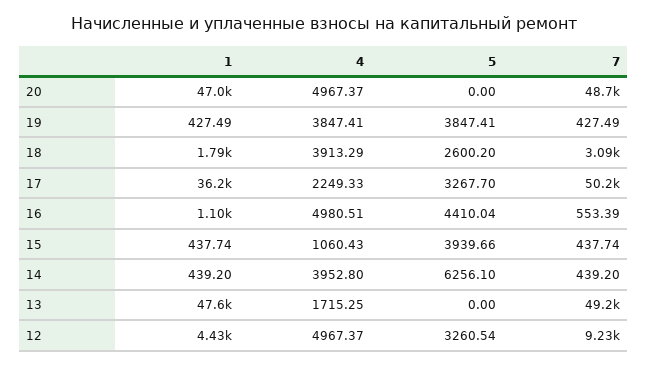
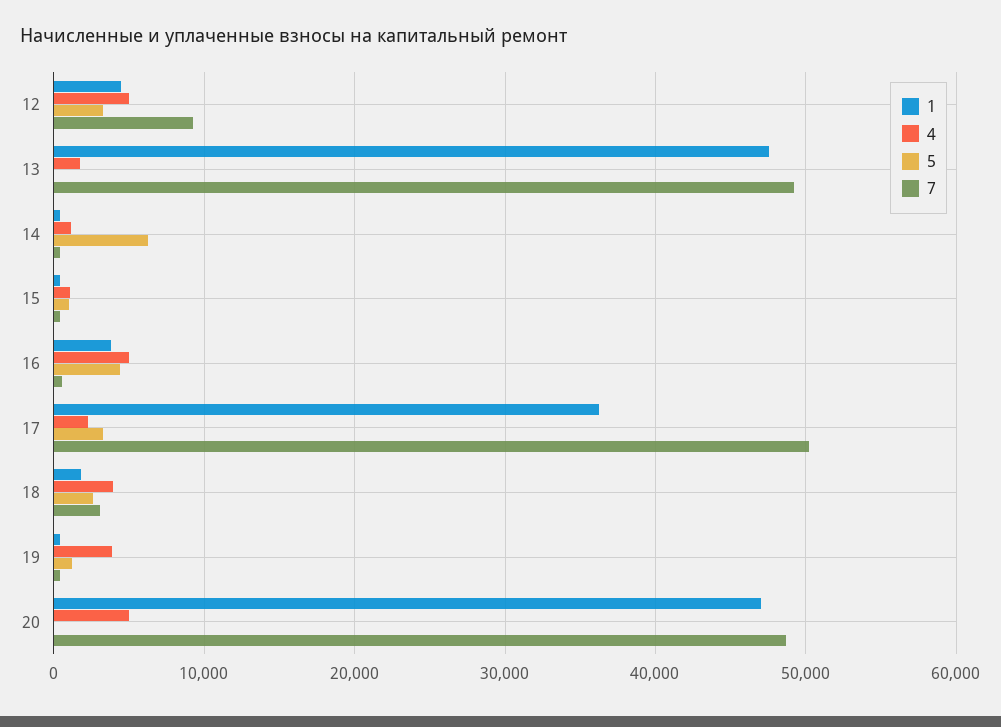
5, 19: 3847.41 -> 1000
1, 16: 1100 -> 4000
5, 15: 3939.66 -> 1000
4, 14: 3952.8 -> 1000

